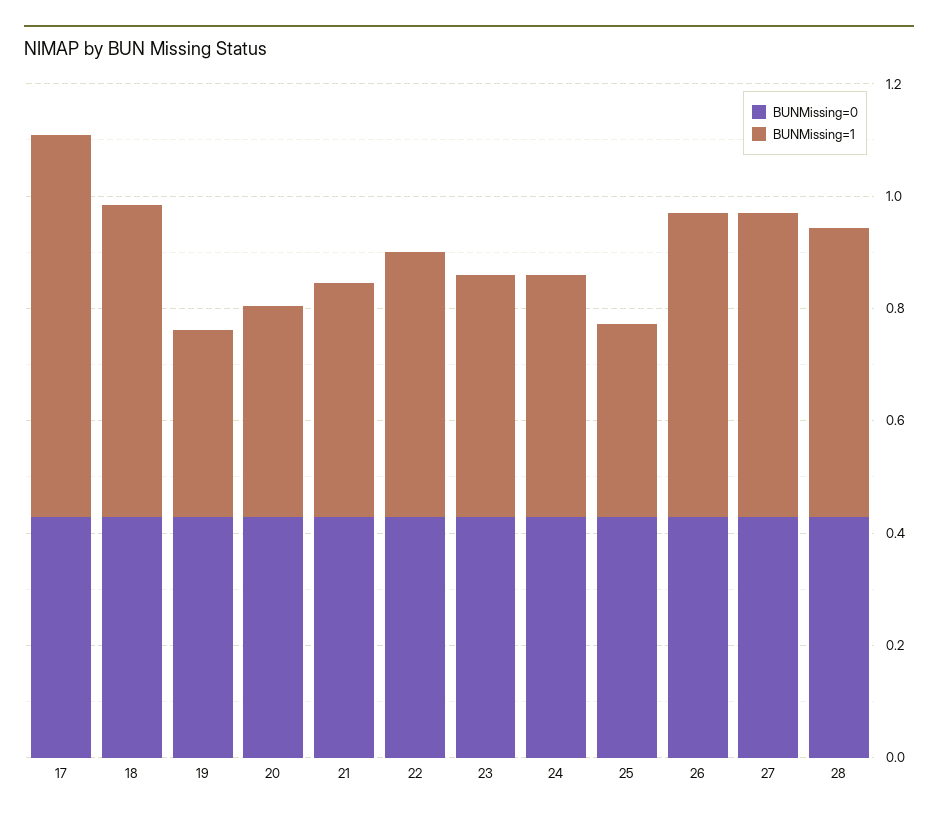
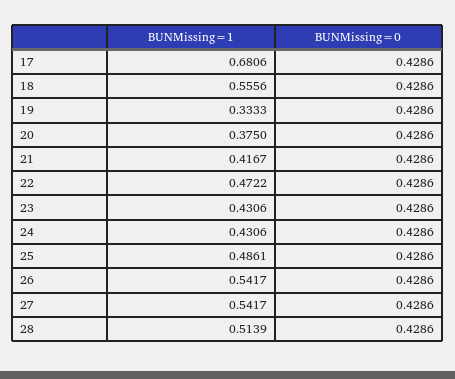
BUNMissing=1, 25: 0.35 -> 0.4861

